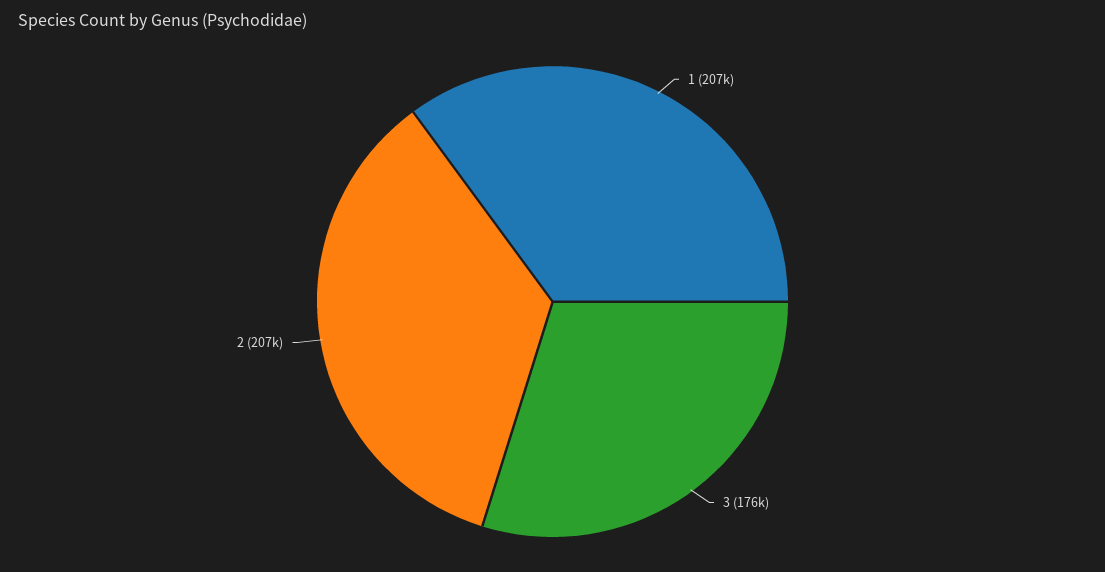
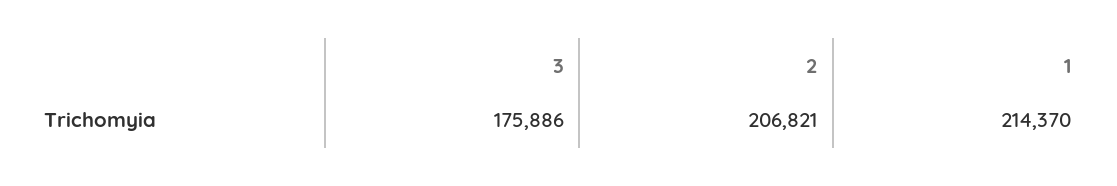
1: 207000 -> 214370

